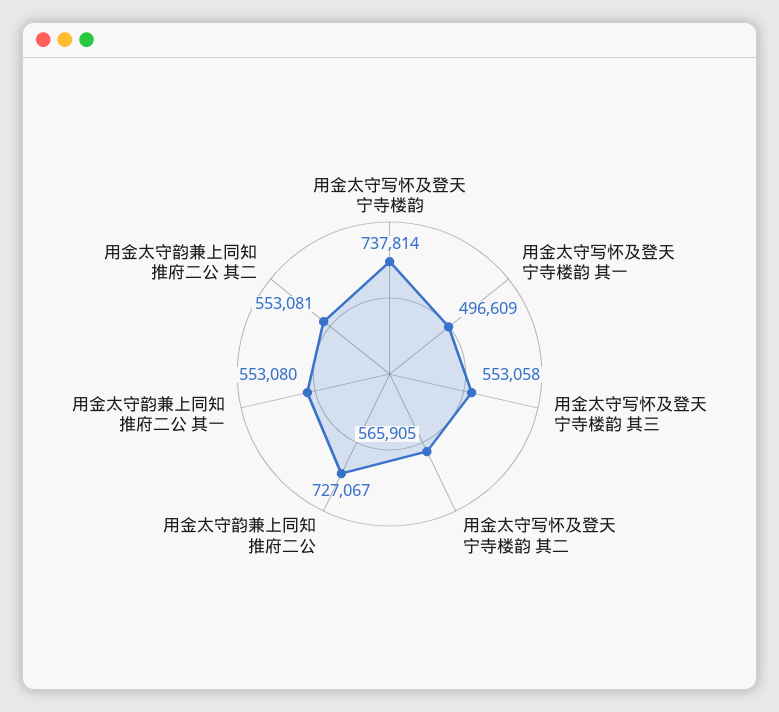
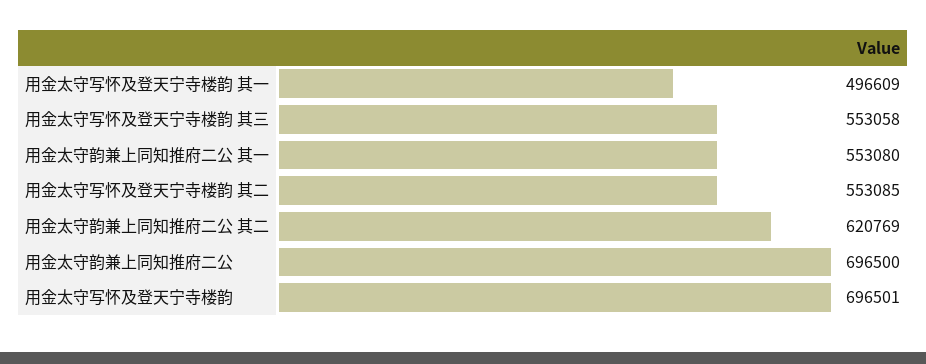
用金太守写怀及登天宁寺楼韵: 737814 -> 696501
用金太守写怀及登天宁寺楼韵 其二: 565905 -> 553085
用金太守韵兼上同知推府二公: 727067 -> 696500
用金太守韵兼上同知推府二公 其二: 553081 -> 620769

